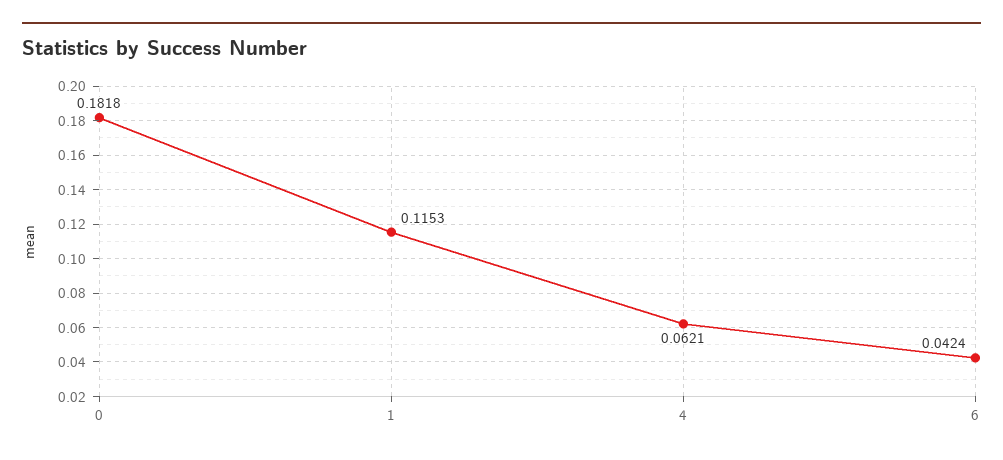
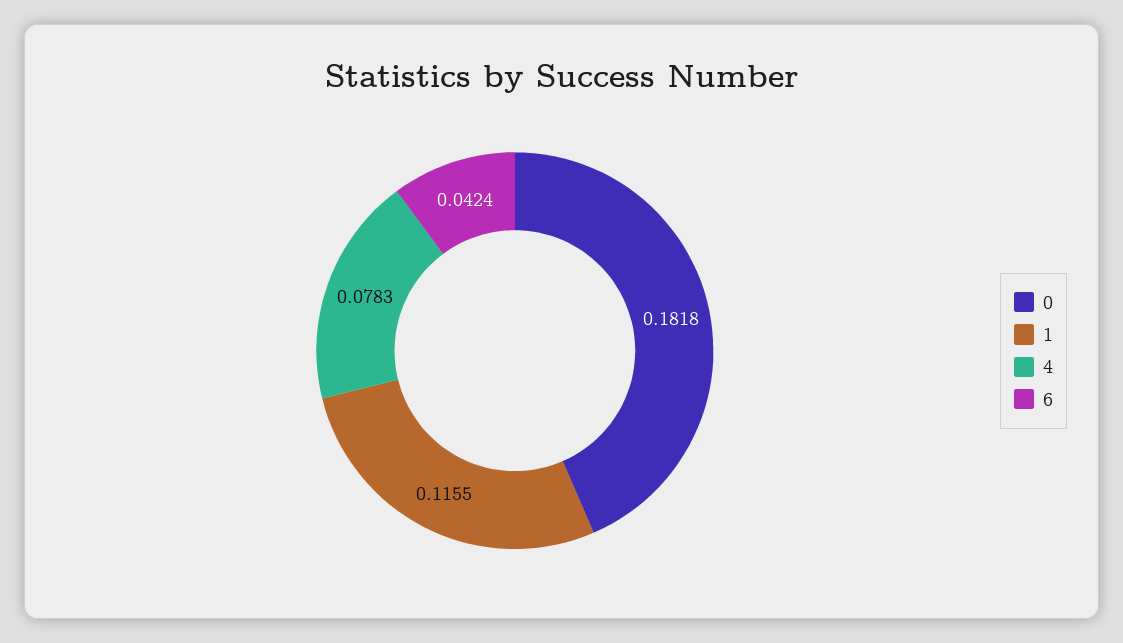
1: 0.1153 -> 0.1155
4: 0.0621 -> 0.0783

